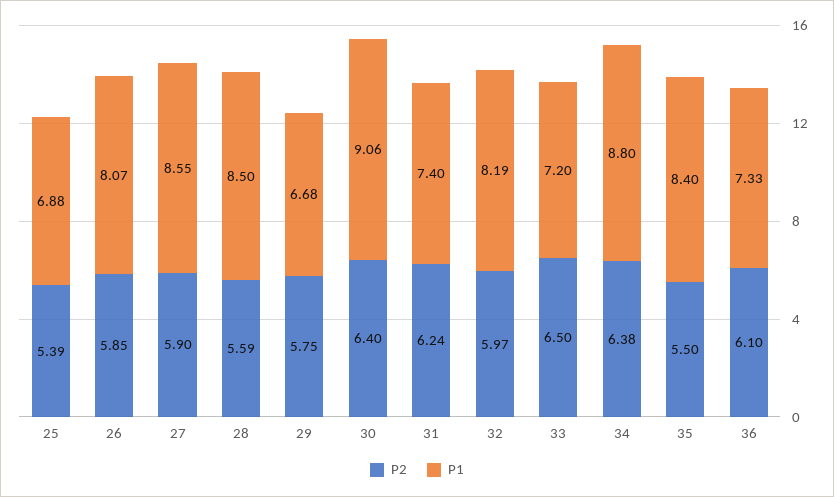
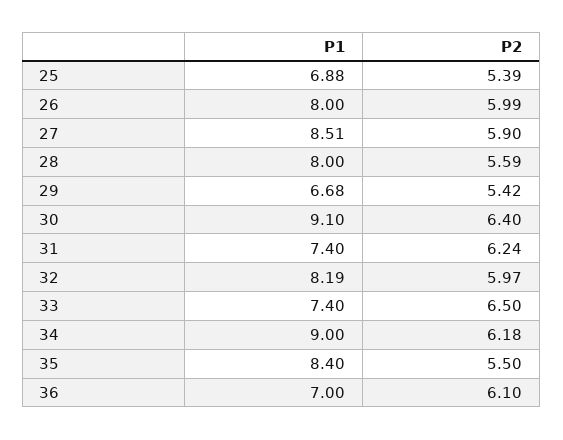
P2, 26: 5.85 -> 5.99
P1, 26: 8.07 -> 8
P1, 27: 8.55 -> 8.51
P1, 28: 8.5 -> 8
P2, 29: 5.75 -> 5.42
P1, 30: 9.06 -> 9.1
P1, 33: 7.2 -> 7.4
P2, 34: 6.38 -> 6.18
P1, 34: 8.8 -> 9
P1, 36: 7.33 -> 7

